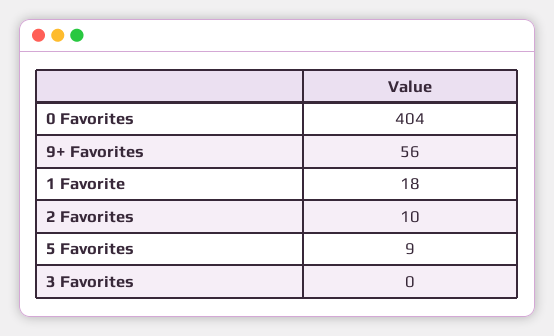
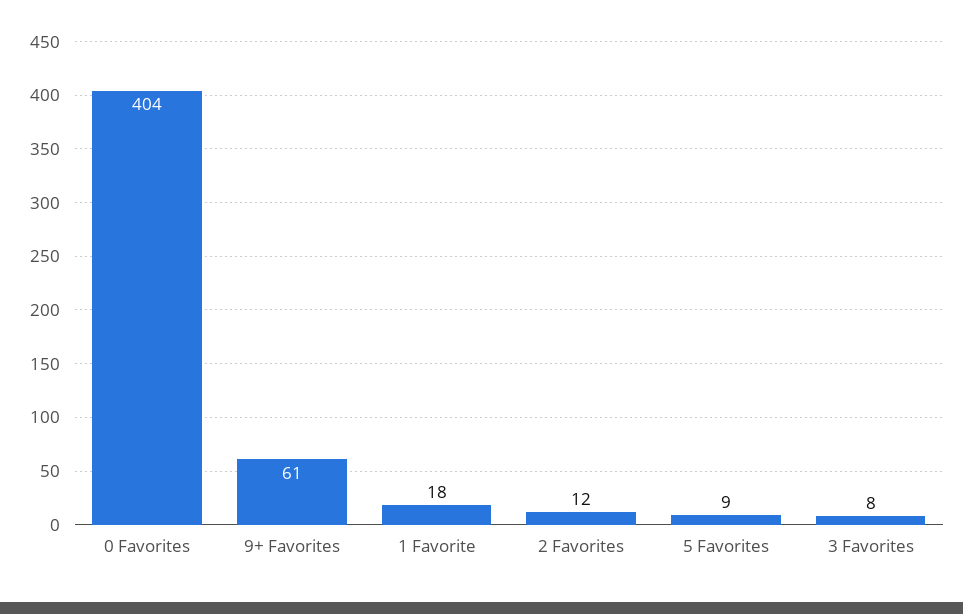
9+ Favorites: 56 -> 61
2 Favorites: 10 -> 12
3 Favorites: 0 -> 8

